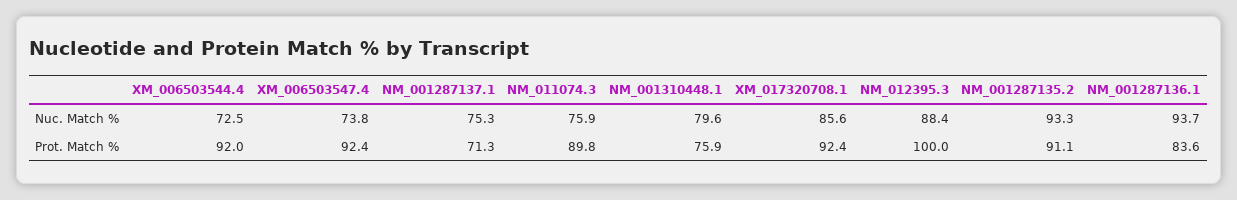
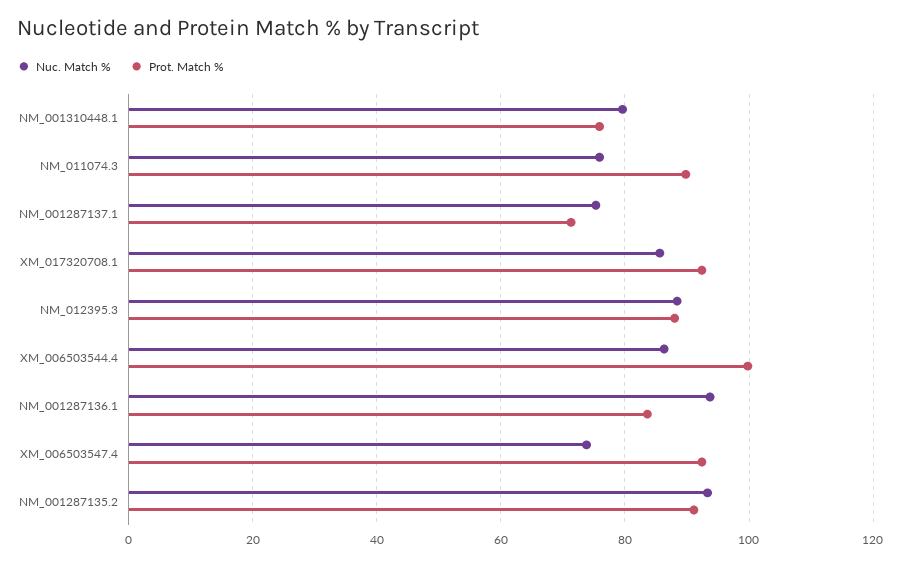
Nuc. Match %, XM_006503544.4: 72.5 -> 86
Prot. Match %, XM_006503544.4: 92 -> 100
Prot. Match %, NM_012395.3: 100 -> 88

